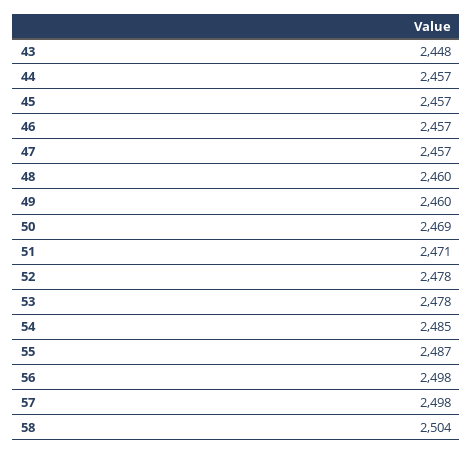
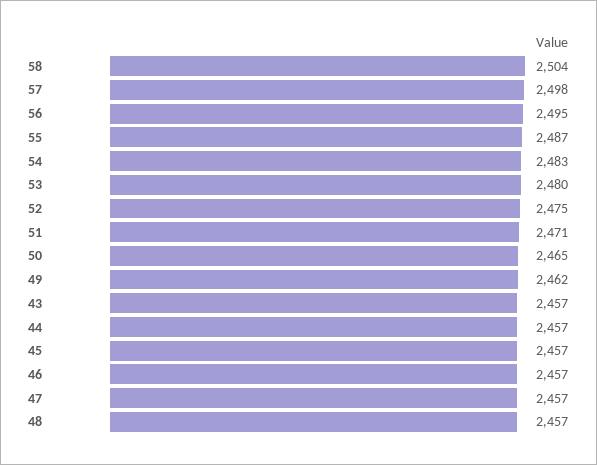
43: 2448 -> 2457
48: 2460 -> 2457
49: 2460 -> 2462
50: 2469 -> 2465
52: 2478 -> 2475
53: 2478 -> 2480
54: 2485 -> 2483
56: 2498 -> 2495

